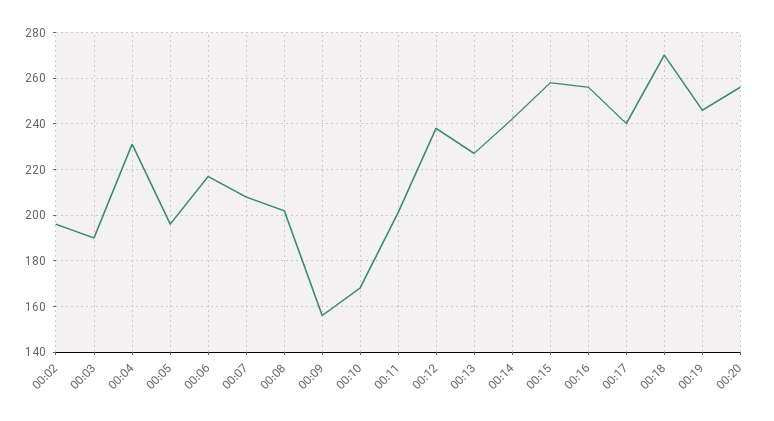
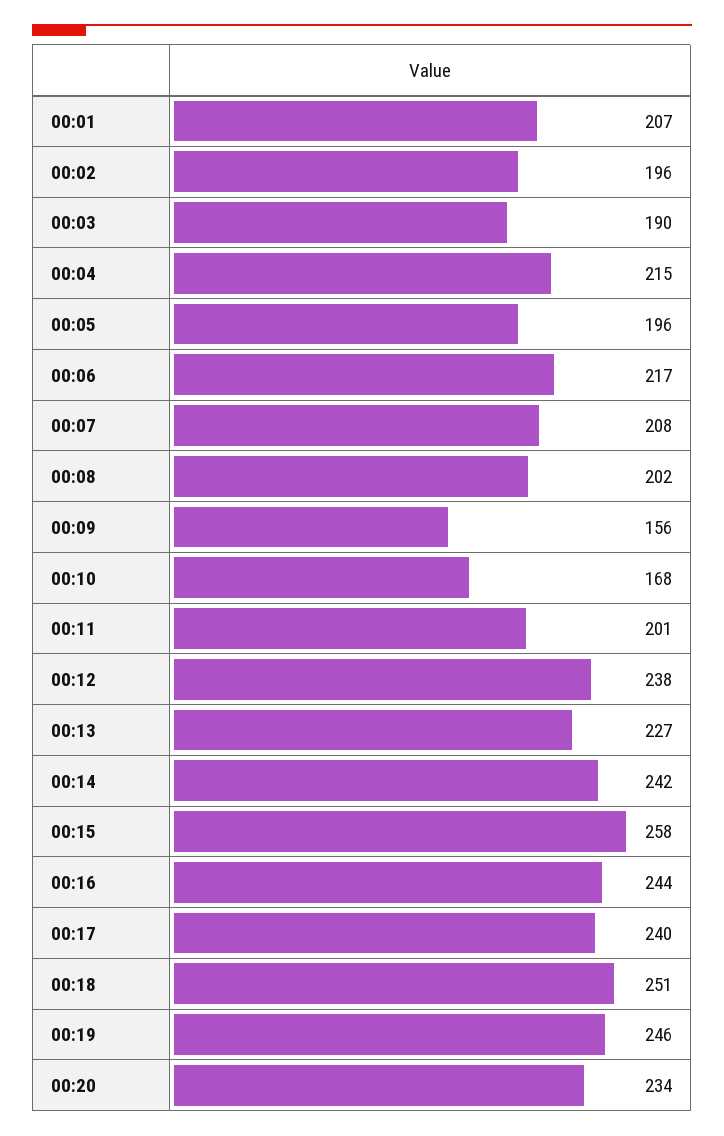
00:04: 230 -> 215
00:16: 255 -> 244
00:18: 270 -> 251
00:20: 255 -> 234
00:01: none -> 207

